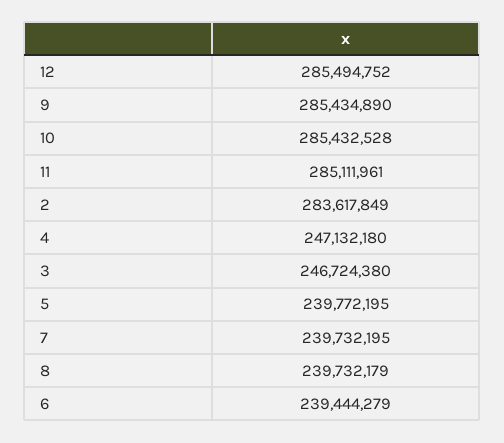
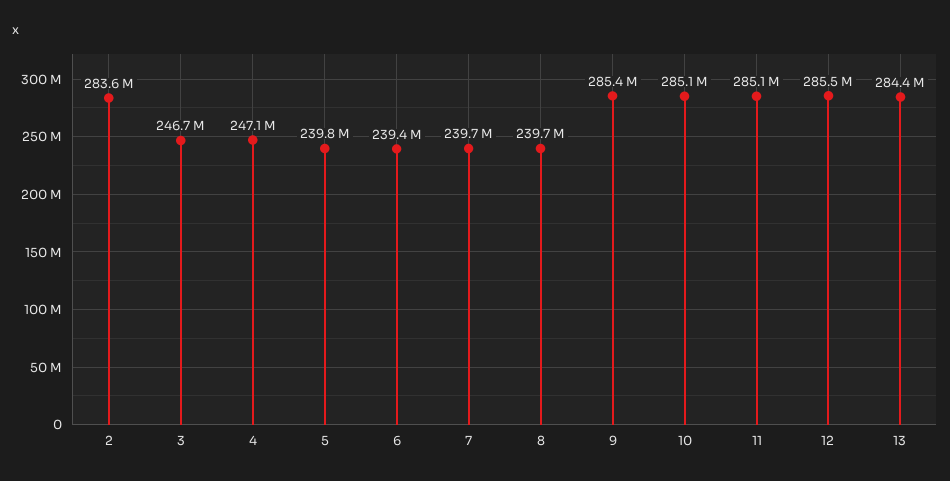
10: 285432528 -> 285100000
13: none -> 284400000

